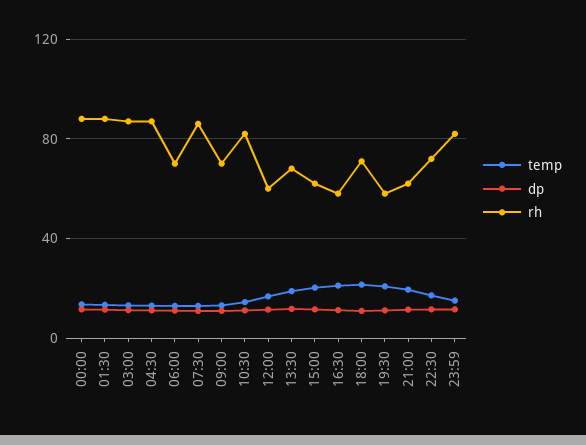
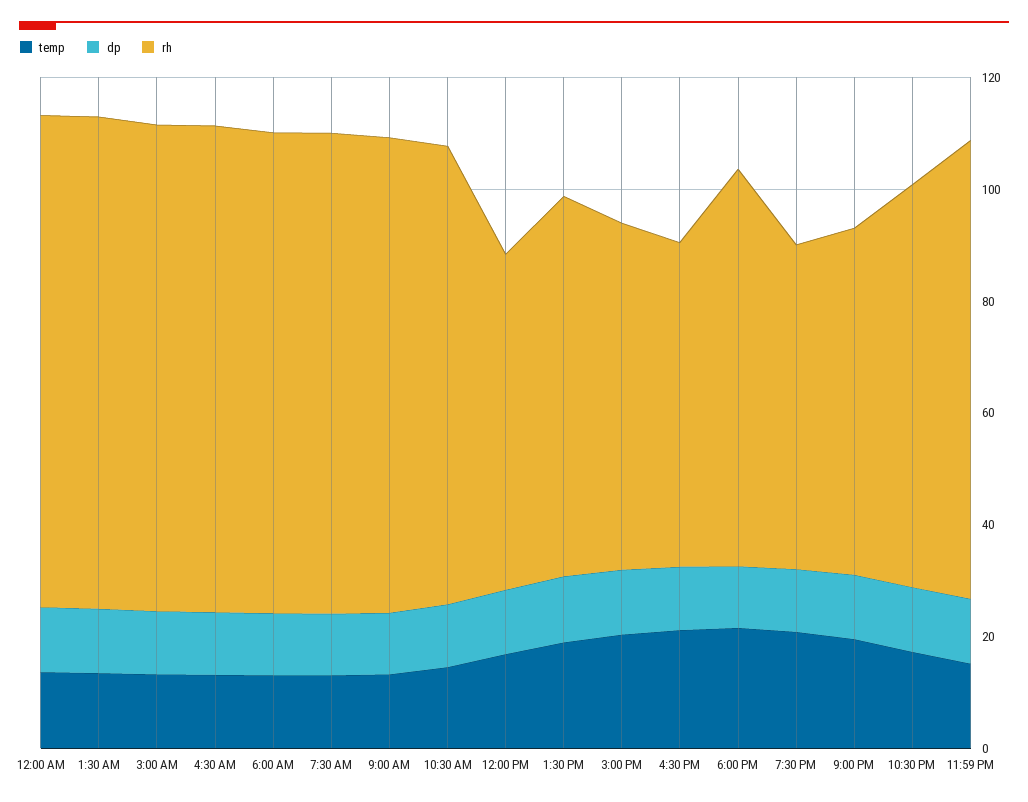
rh, 06:00: 70 -> 85
rh, 09:00: 70 -> 85

